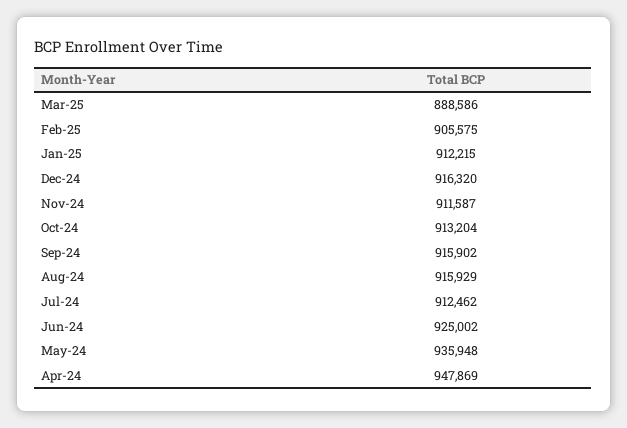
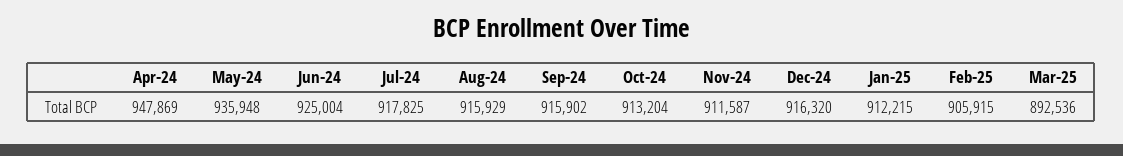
Mar-25: 888586 -> 892536
Feb-25: 905575 -> 905915
Jul-24: 912462 -> 917825
Jun-24: 925002 -> 925004

